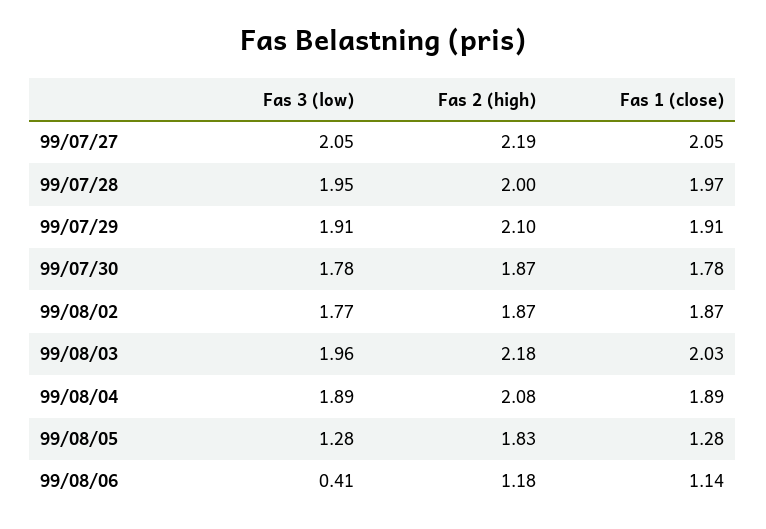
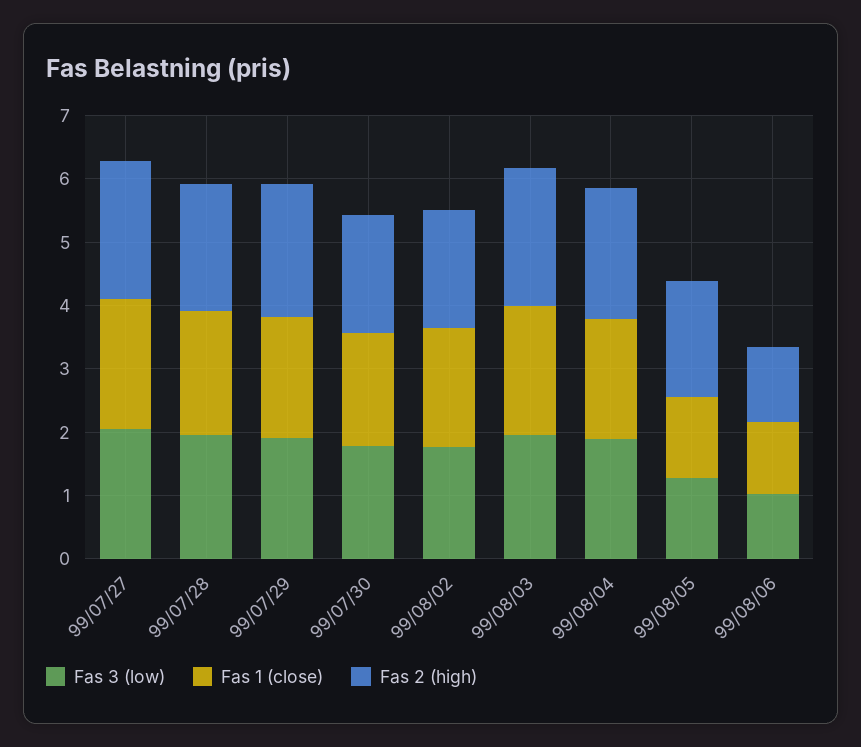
Fas 3 (low), 99/08/06: 0.41 -> 1

